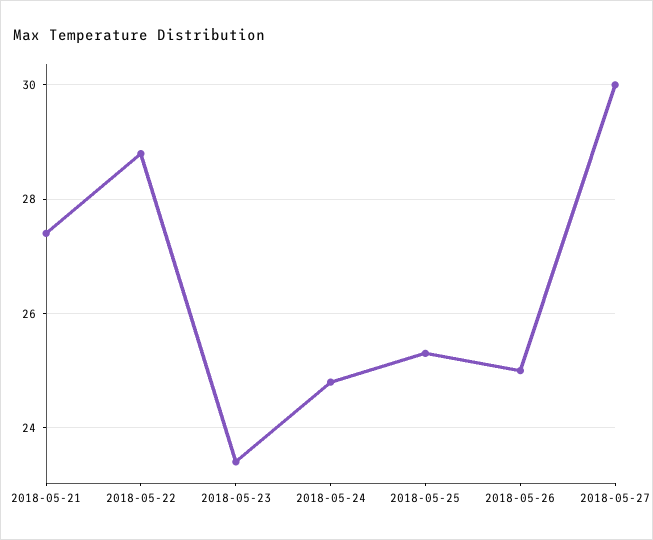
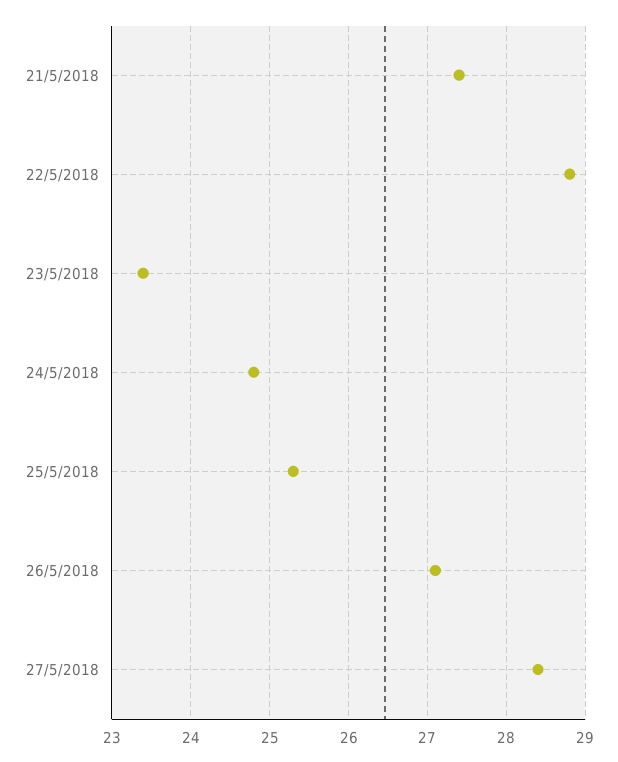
2018-05-26: 25 -> 27.1
2018-05-27: 30 -> 28.4

